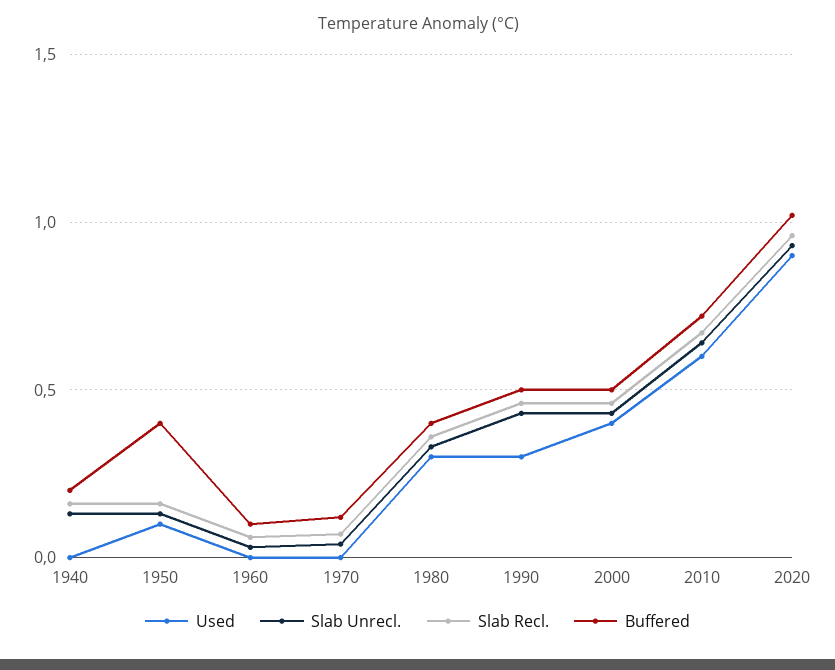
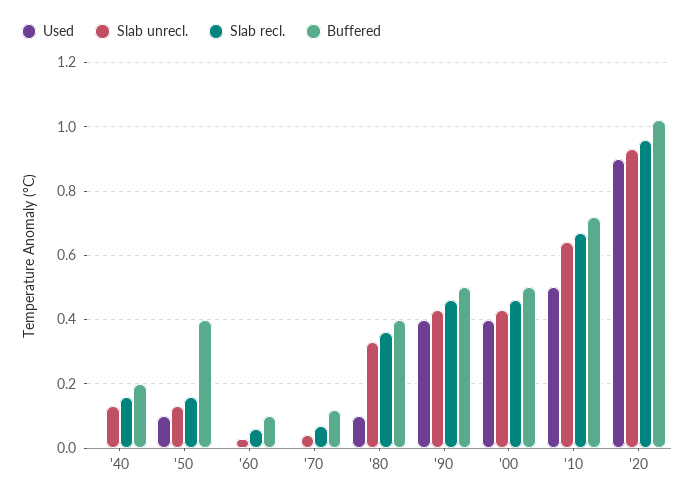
Used, 1980: 0.3 -> 0.1
Used, 1990: 0.3 -> 0.4
Used, 2010: 0.6 -> 0.5

